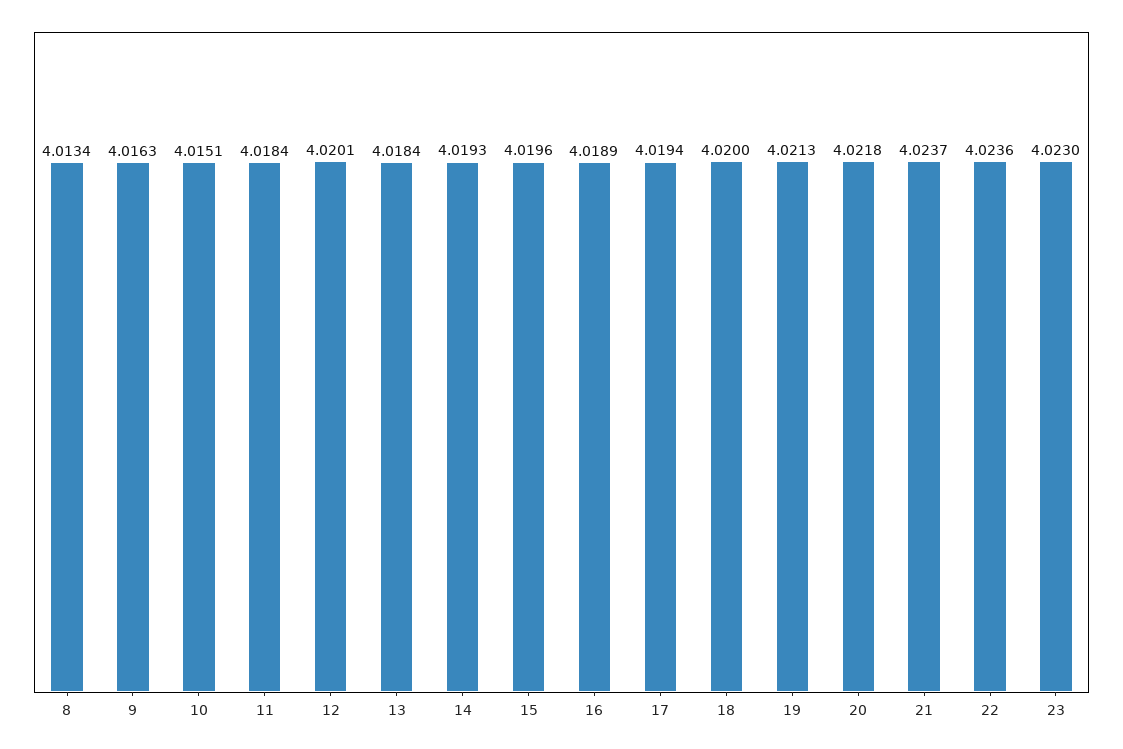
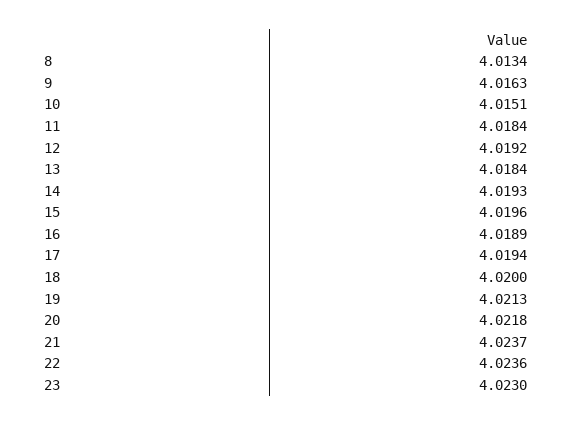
12: 4.0201 -> 4.0192

